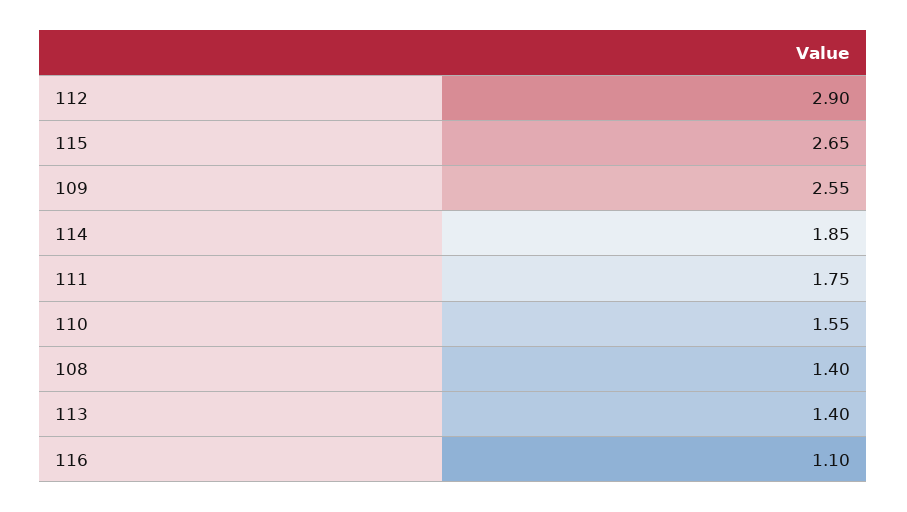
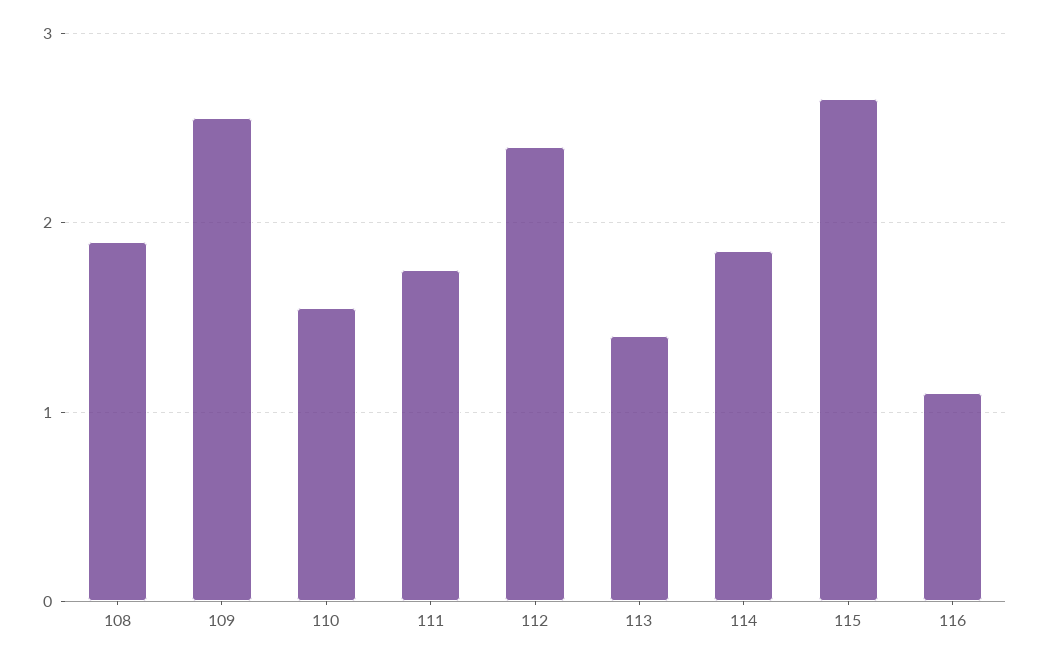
112: 2.9 -> 2.4
108: 1.4 -> 1.9

